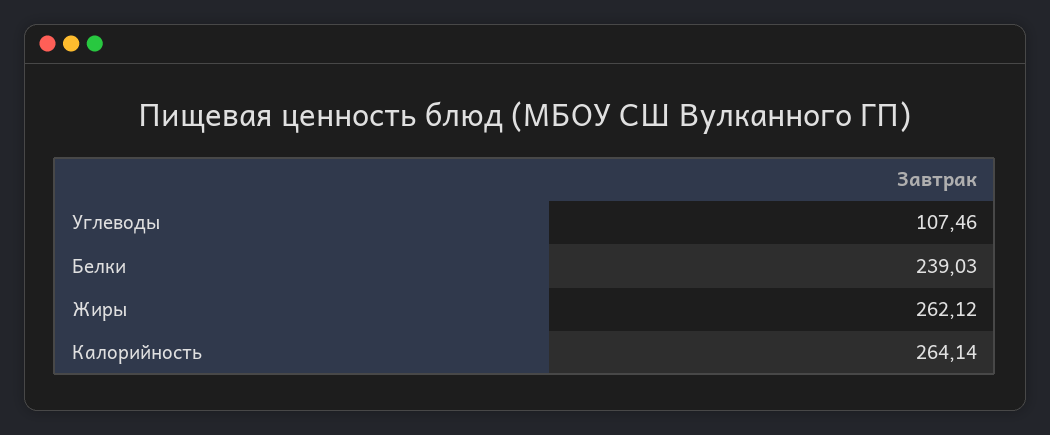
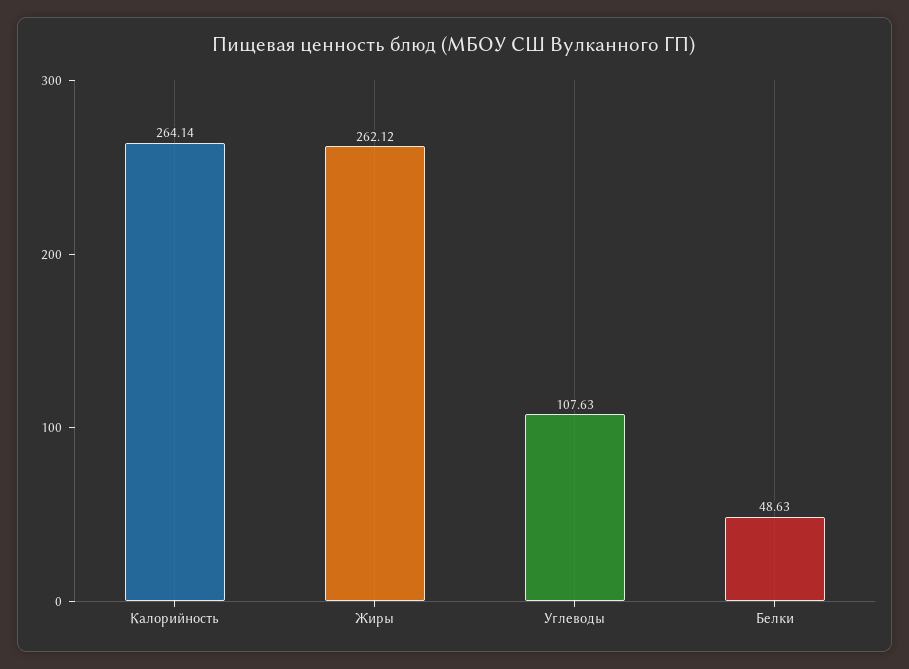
Углеводы: 107.46 -> 107.63
Белки: 239.03 -> 48.63

